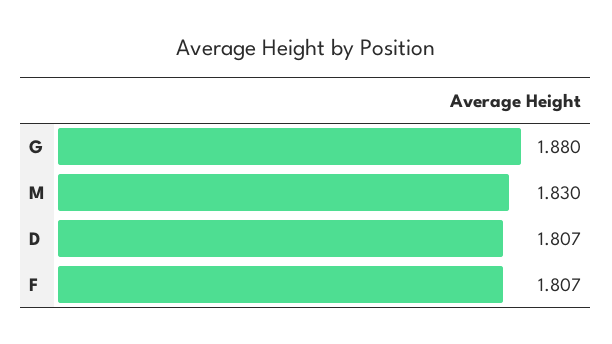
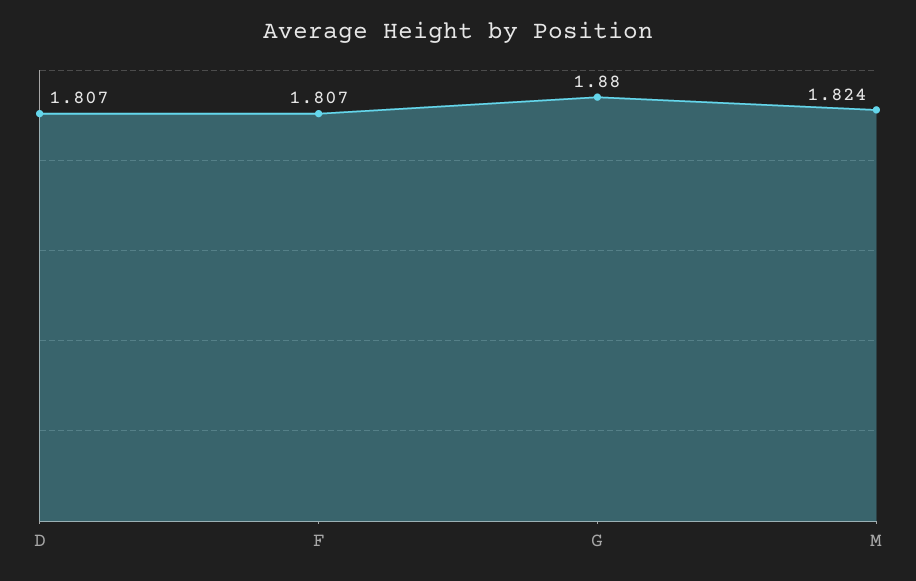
M: 1.83 -> 1.824

